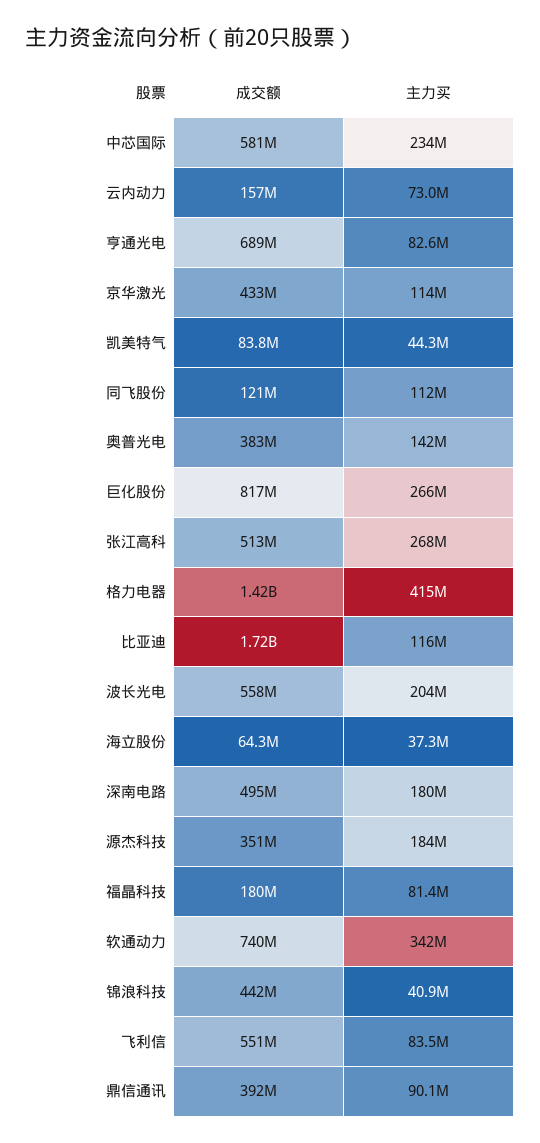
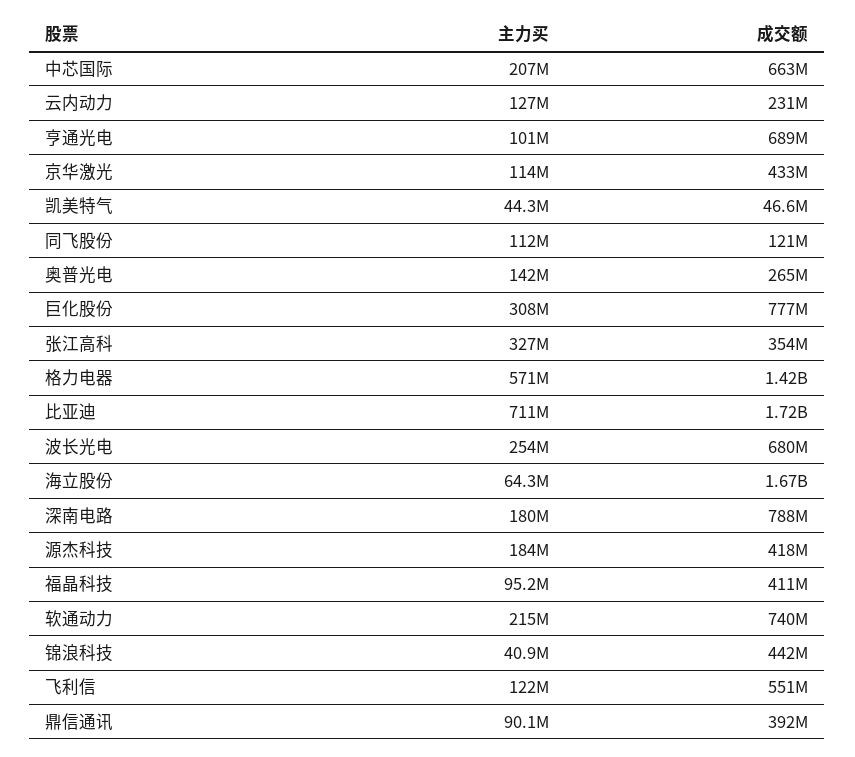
成交额, 中芯国际: 581000000 -> 663000000
主力买, 中芯国际: 234000000 -> 207000000
成交额, 云内动力: 157000000 -> 231000000
主力买, 云内动力: 73000000 -> 127000000
主力买, 亨通光电: 82600000 -> 101000000
成交额, 凯美特气: 83800000 -> 46600000
成交额, 奥普光电: 383000000 -> 265000000
成交额, 巨化股份: 817000000 -> 777000000
主力买, 巨化股份: 266000000 -> 308000000
成交额, 张江高科: 513000000 -> 354000000
主力买, 张江高科: 268000000 -> 327000000
主力买, 格力电器: 415000000 -> 571000000
主力买, 比亚迪: 116000000 -> 711000000
成交额, 波长光电: 558000000 -> 680000000
主力买, 波长光电: 204000000 -> 254000000
成交额, 海立股份: 64300000 -> 1670000000
主力买, 海立股份: 37300000 -> 64300000
成交额, 深南电路: 495000000 -> 788000000
成交额, 源杰科技: 351000000 -> 418000000
成交额, 福晶科技: 180000000 -> 411000000
主力买, 福晶科技: 81400000 -> 95200000
主力买, 软通动力: 342000000 -> 215000000
主力买, 飞利信: 83500000 -> 122000000

